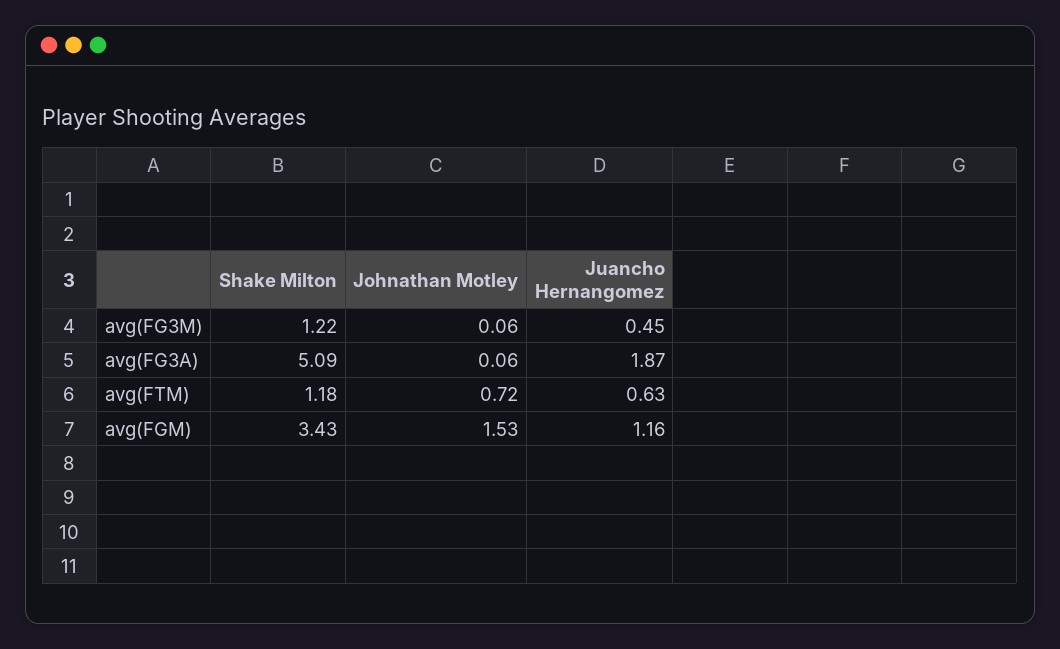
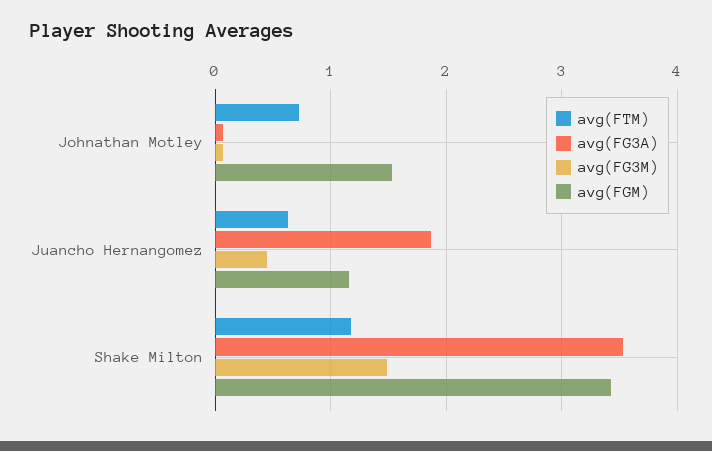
avg(FG3M), Shake Milton: 1.22 -> 1.5
avg(FG3A), Shake Milton: 5.09 -> 3.5

